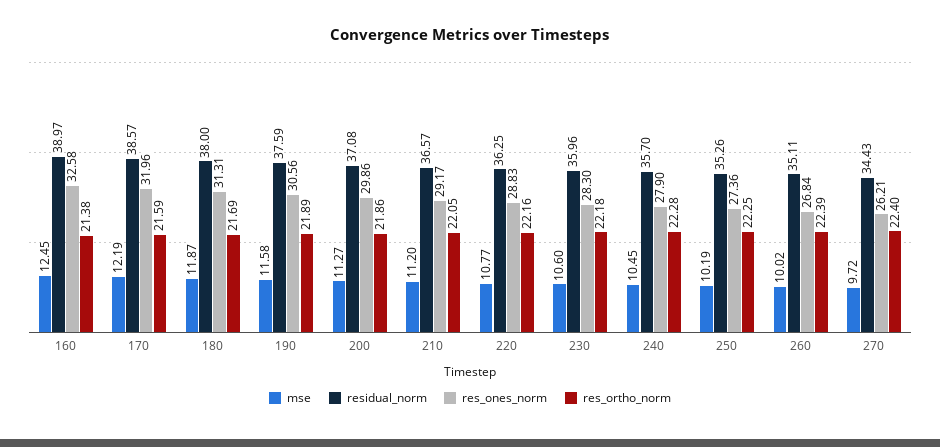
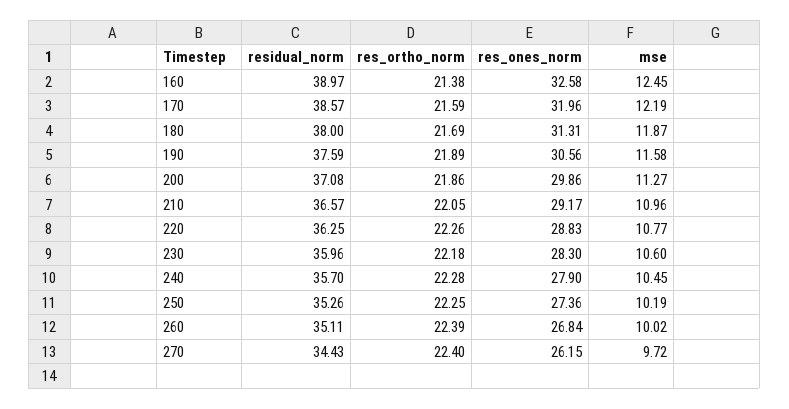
mse, 210: 11.2 -> 10.96
res_ortho_norm, 220: 22.16 -> 22.26
res_ones_norm, 270: 26.21 -> 26.15

